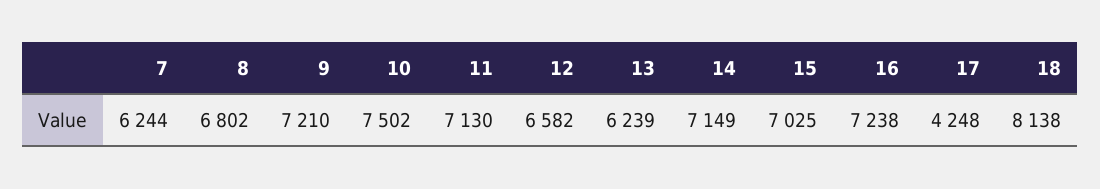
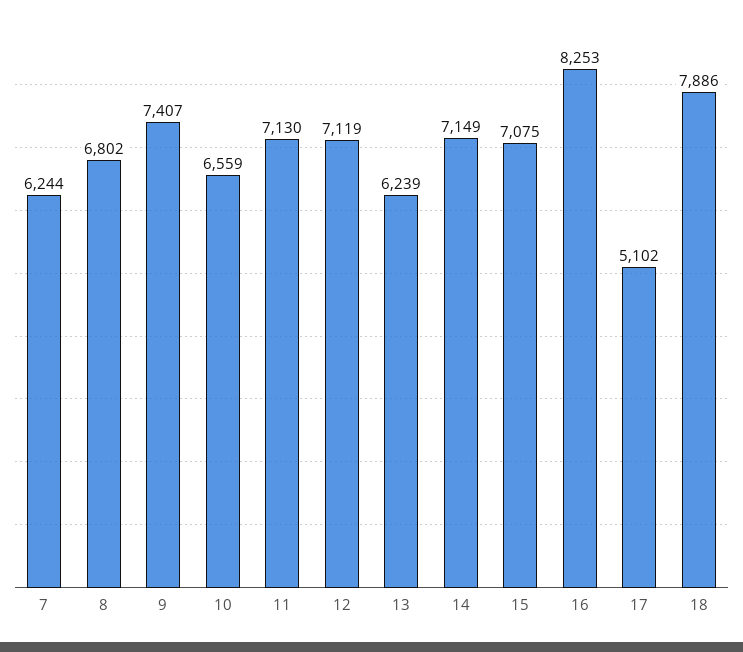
9: 7210 -> 7407
10: 7502 -> 6559
12: 6582 -> 7119
15: 7025 -> 7075
16: 7238 -> 8253
17: 4248 -> 5102
18: 8138 -> 7886

